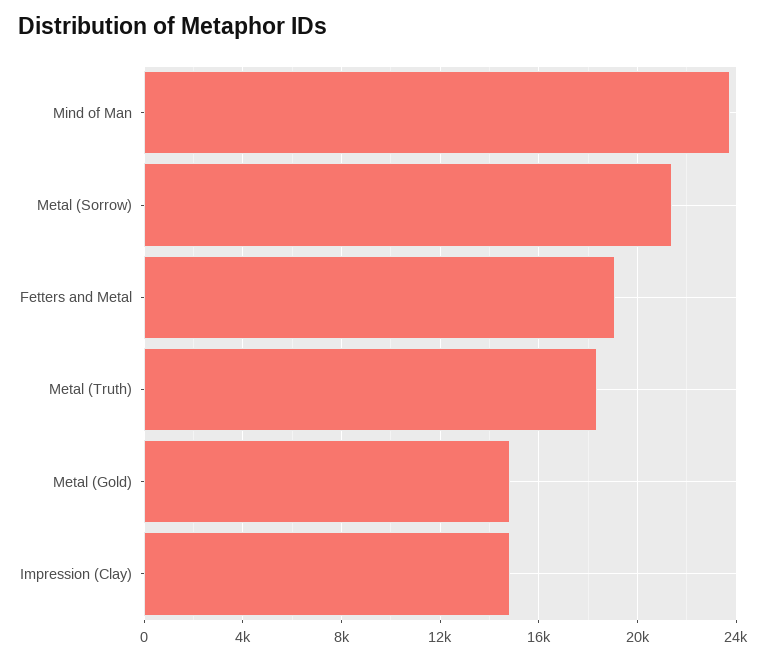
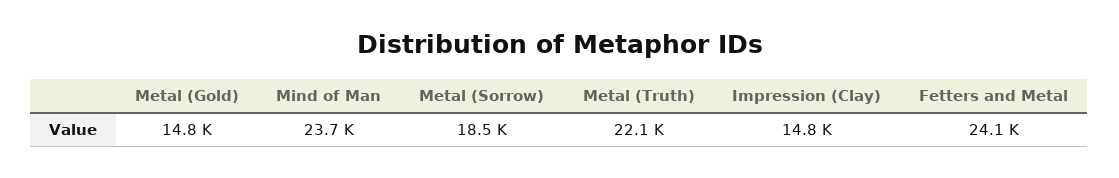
Metal (Sorrow): 21500 -> 18500
Fetters and Metal: 19000 -> 24100
Metal (Truth): 18500 -> 22100

